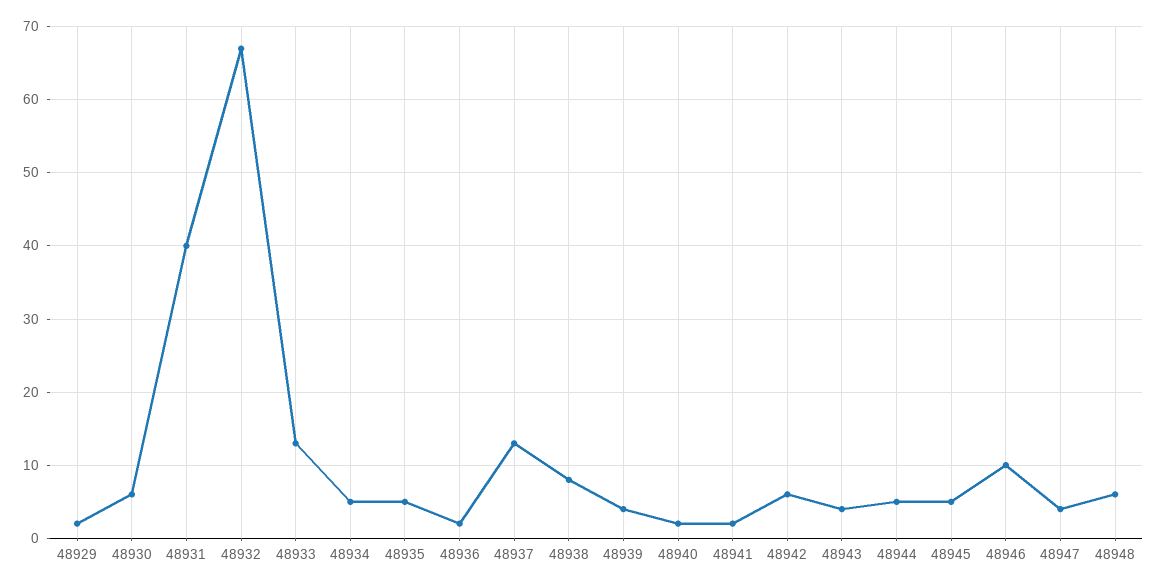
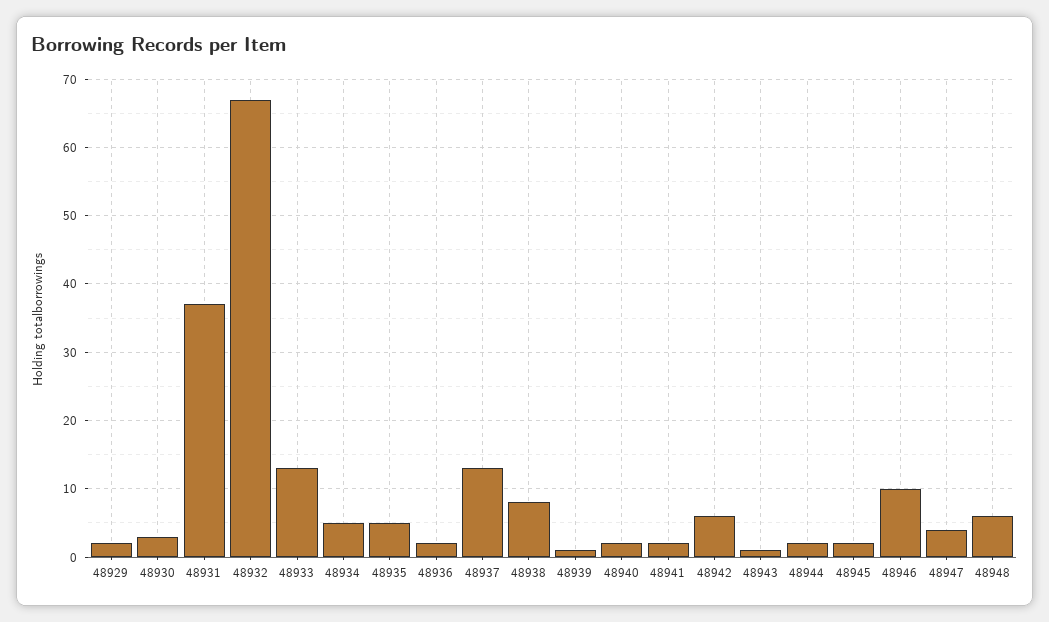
48930: 6 -> 3
48931: 40 -> 37
48939: 4 -> 1
48943: 4 -> 1
48944: 5 -> 2
48945: 5 -> 2

